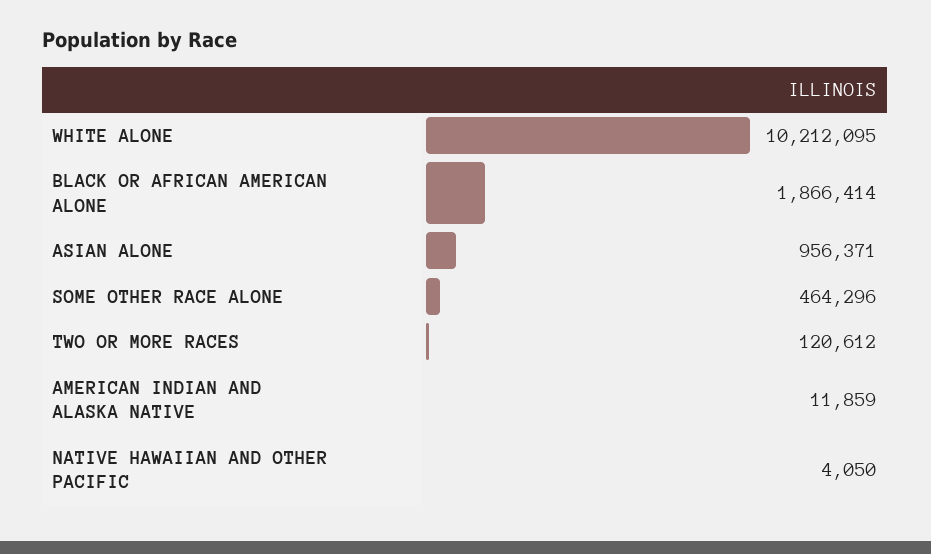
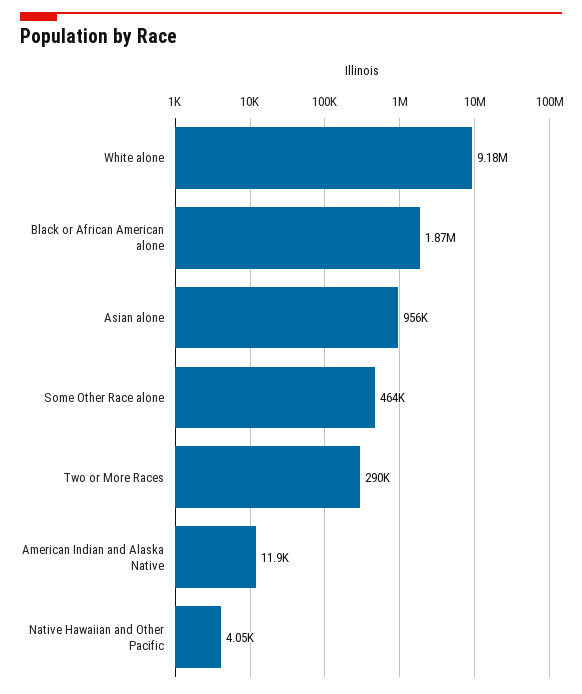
WHITE ALONE: 10212095 -> 9180000
TWO OR MORE RACES: 120612 -> 290000

